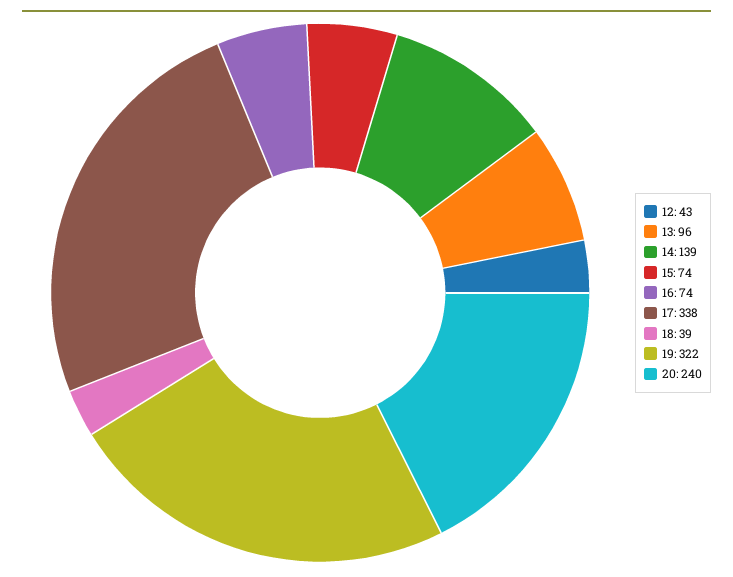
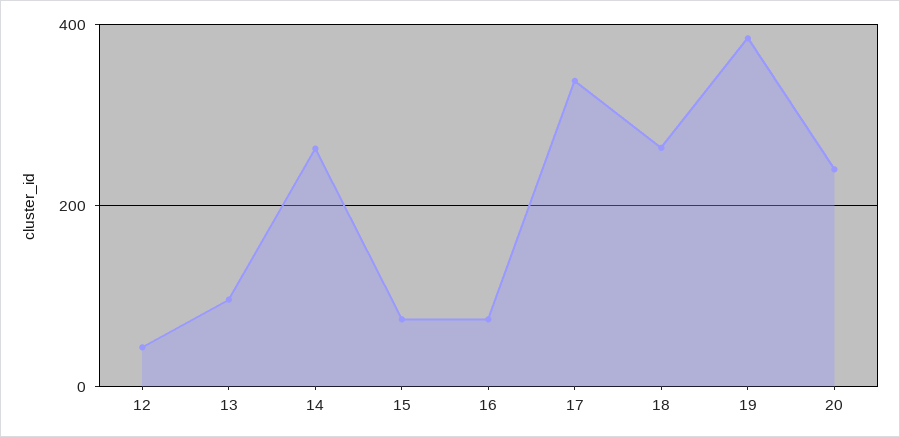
14: 139 -> 260
18: 39 -> 260
19: 322 -> 380

